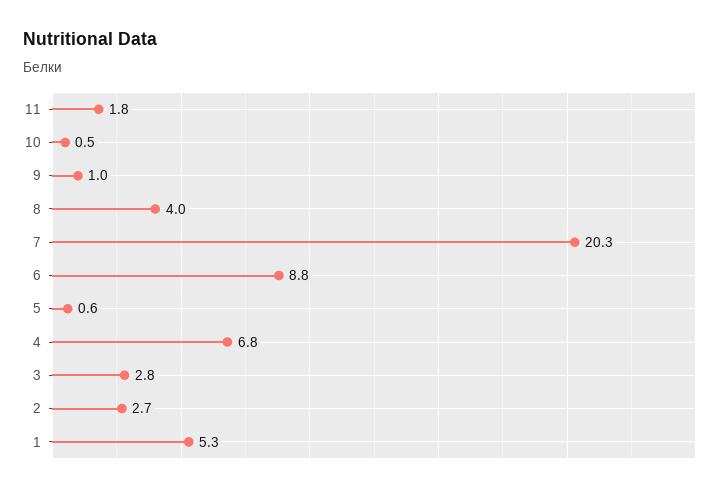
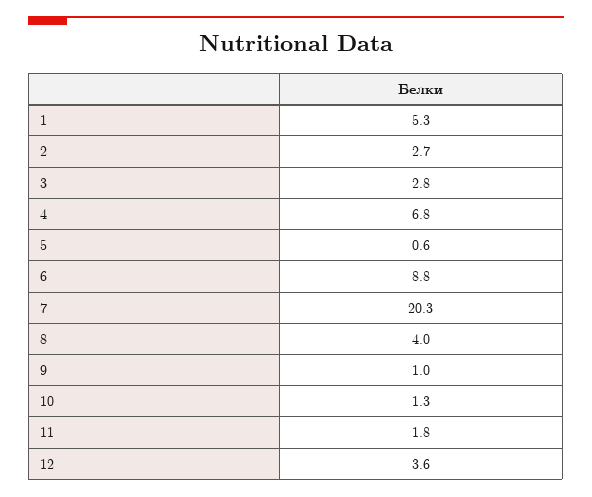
10: 0.5 -> 1.3
12: none -> 3.6

